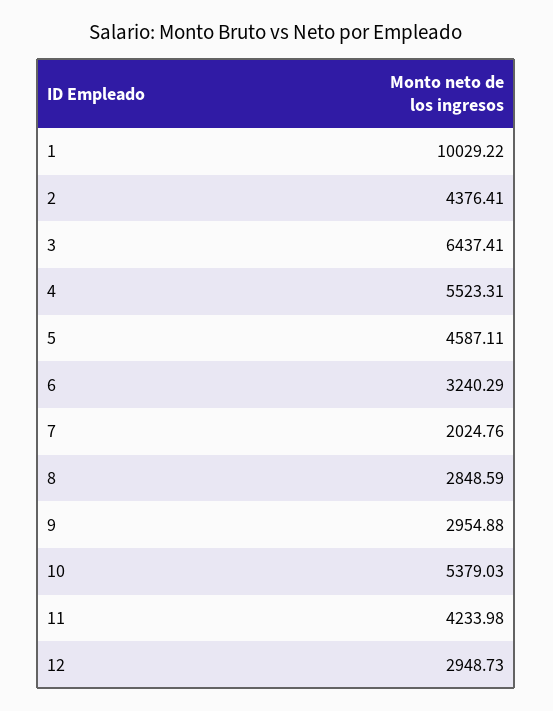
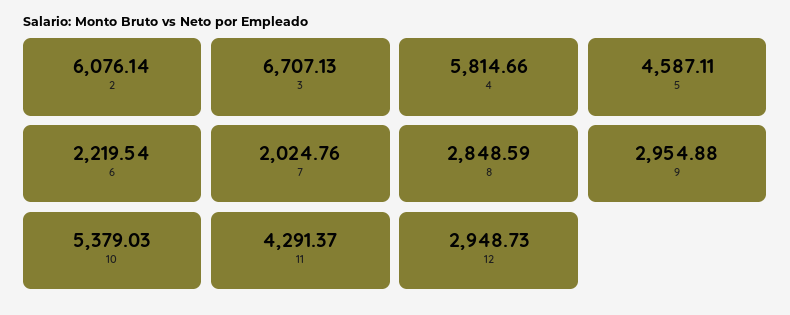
1: 10029.22 -> none
2: 4376.41 -> 6076.14
3: 6437.41 -> 6707.13
4: 5523.31 -> 5814.66
6: 3240.29 -> 2219.54
11: 4233.98 -> 4291.37

